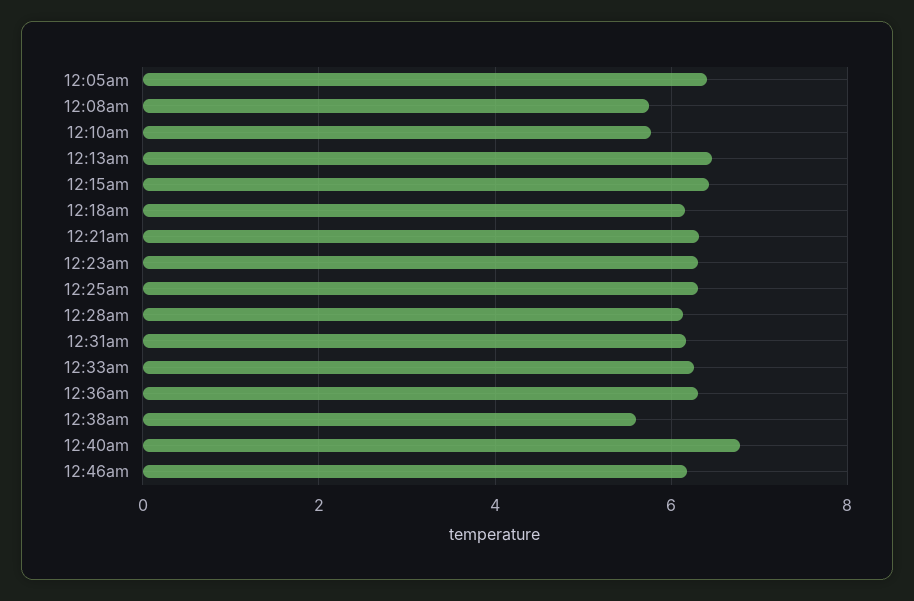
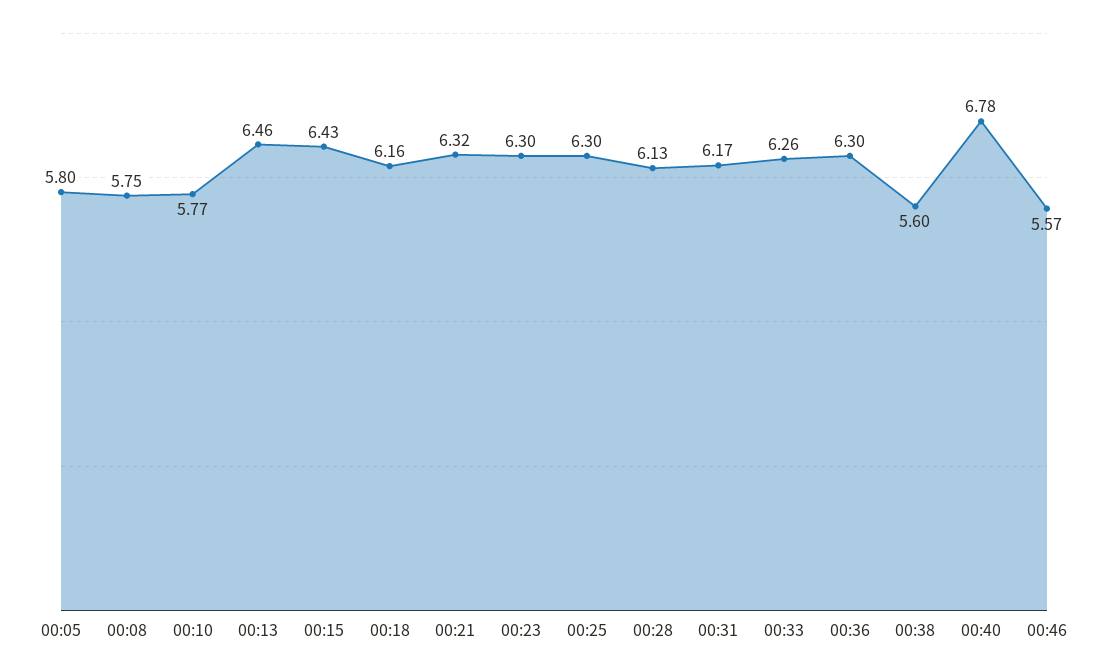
12:05am: 6.4 -> 5.8
12:46am: 6.2 -> 5.57

